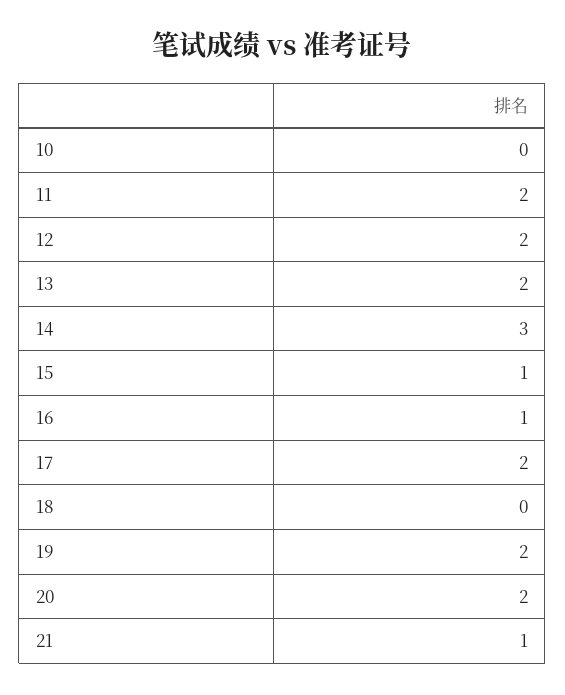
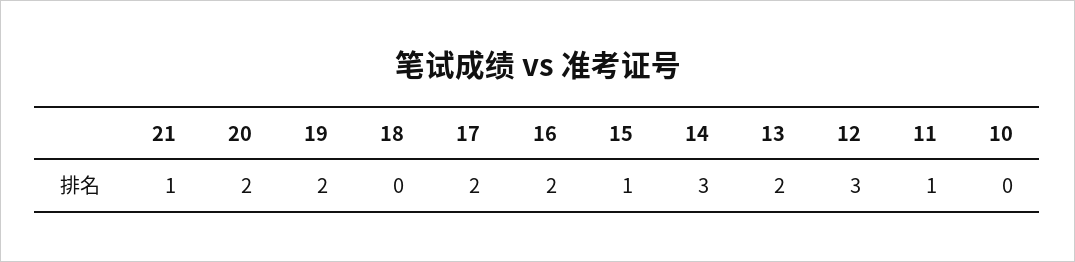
11: 2 -> 1
12: 2 -> 3
16: 1 -> 2

